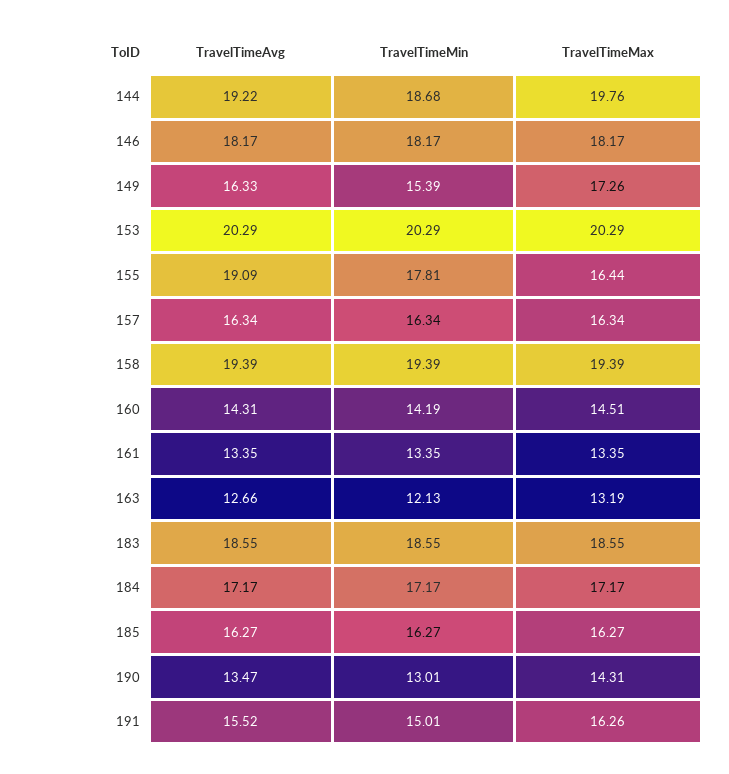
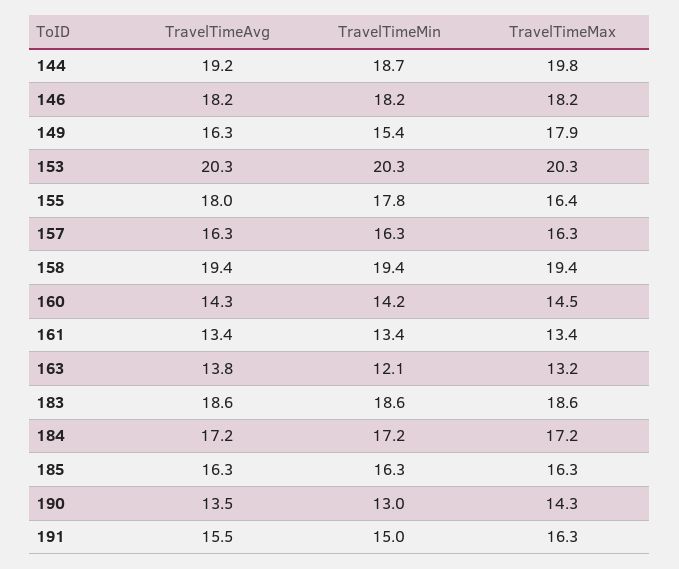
TravelTimeMax, 149: 17.26 -> 17.9
TravelTimeAvg, 155: 19.09 -> 18
TravelTimeAvg, 163: 12.66 -> 13.8

